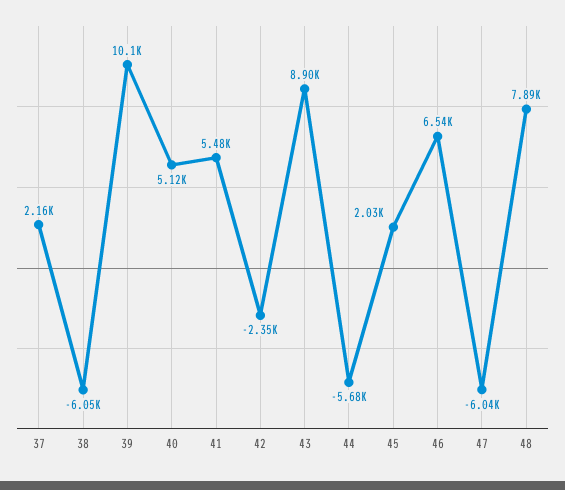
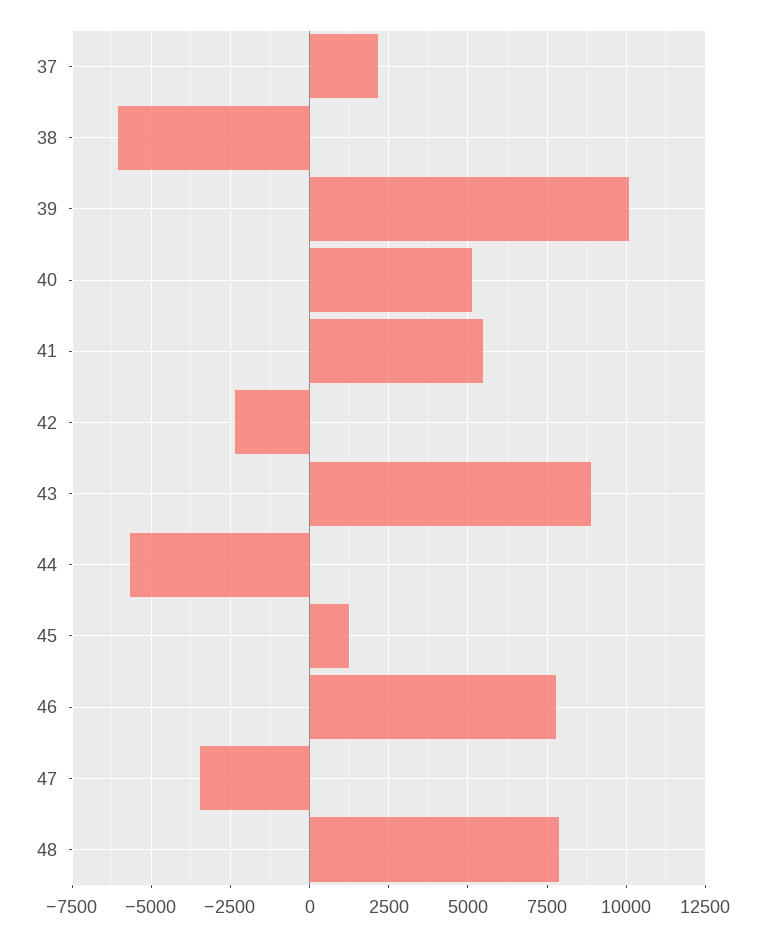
45: 2030 -> 1250
46: 6540 -> 7750
47: -6040 -> -3500

